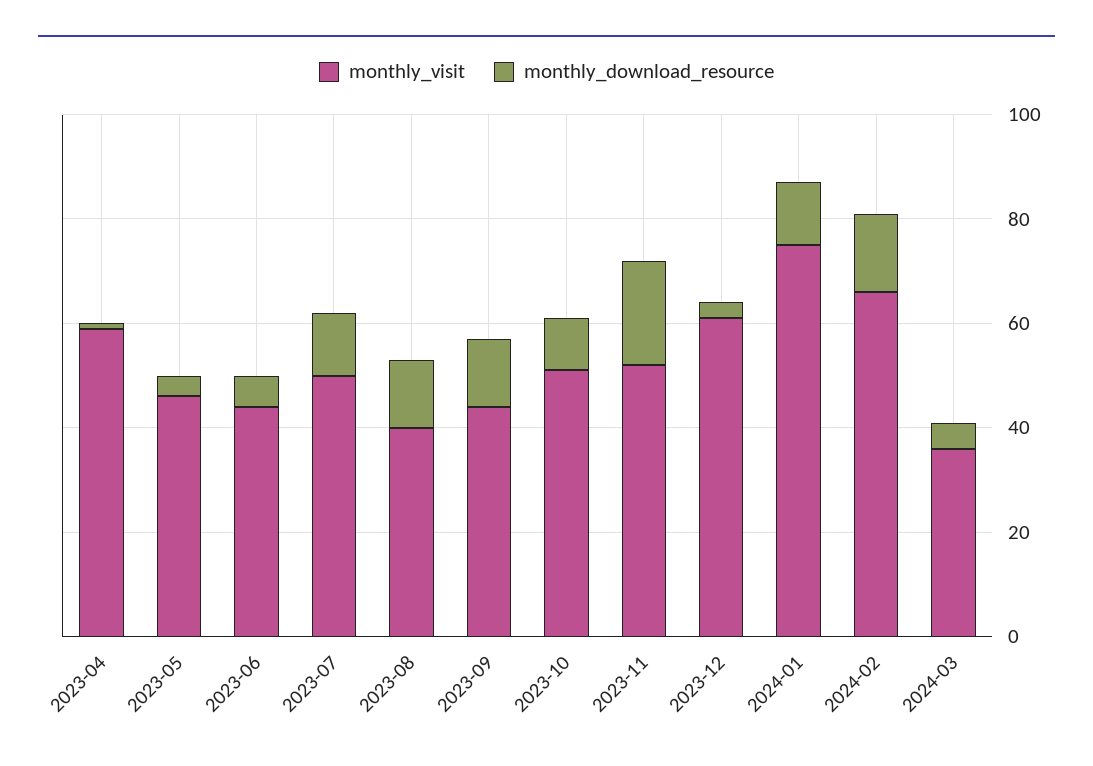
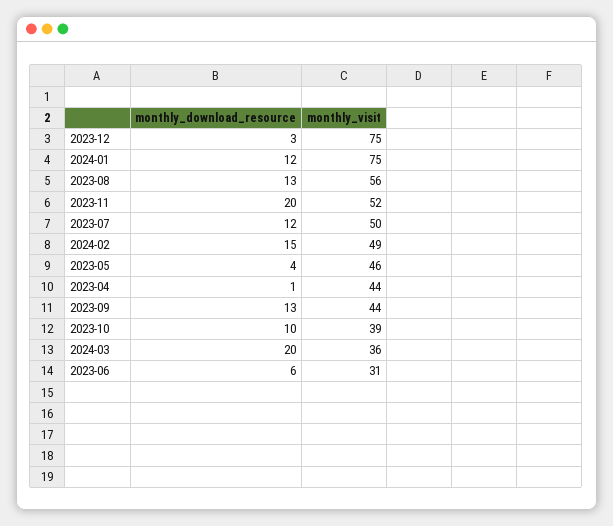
monthly_visit, 2023-04: 60 -> 44
monthly_visit, 2023-06: 45 -> 31
monthly_visit, 2023-08: 40 -> 56
monthly_visit, 2023-10: 50 -> 39
monthly_visit, 2023-12: 60 -> 75
monthly_visit, 2024-02: 65 -> 49
monthly_download_resource, 2024-03: 5 -> 20

